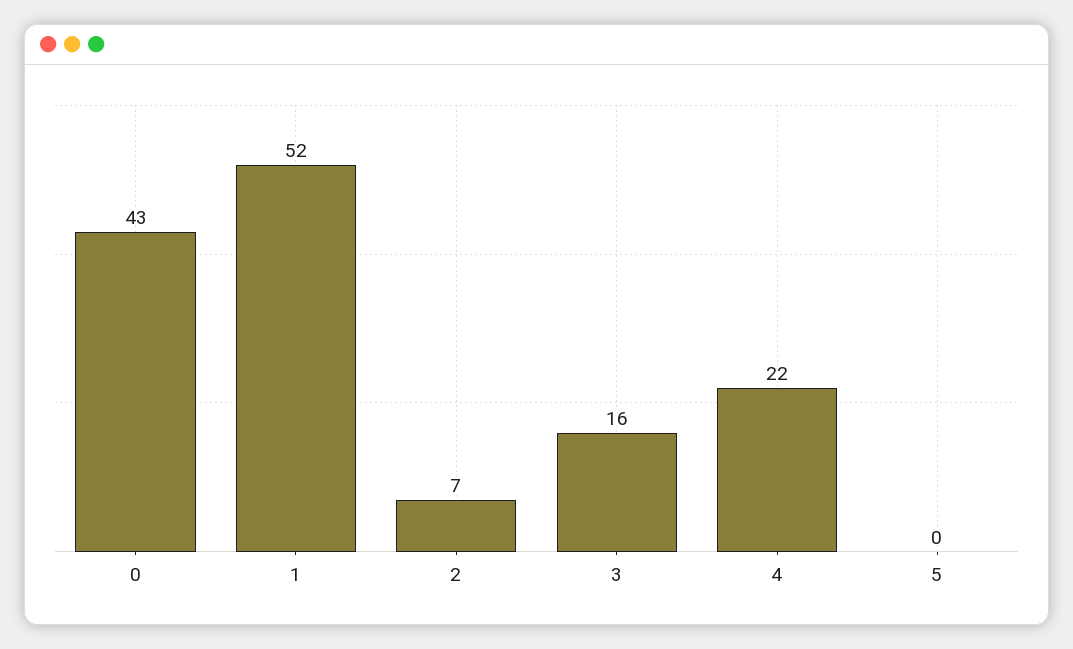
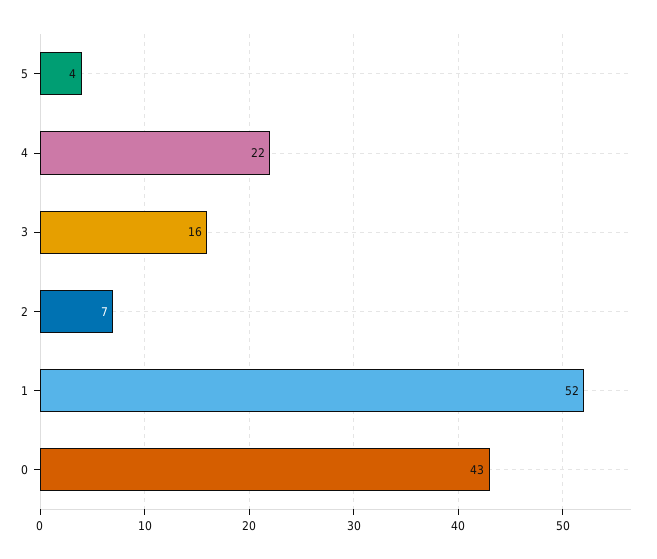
5: 0 -> 4

